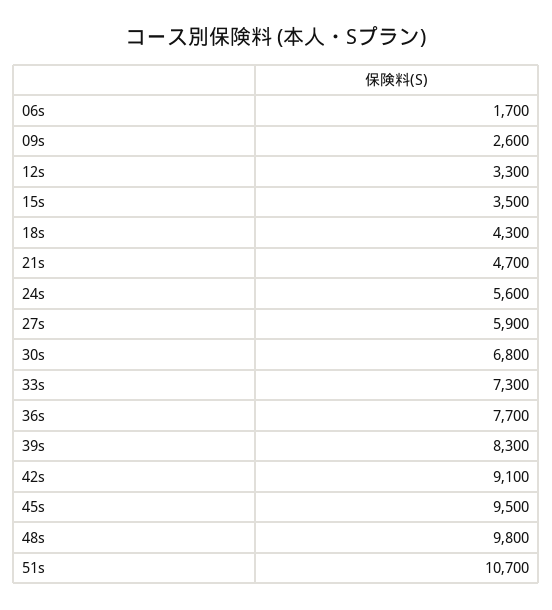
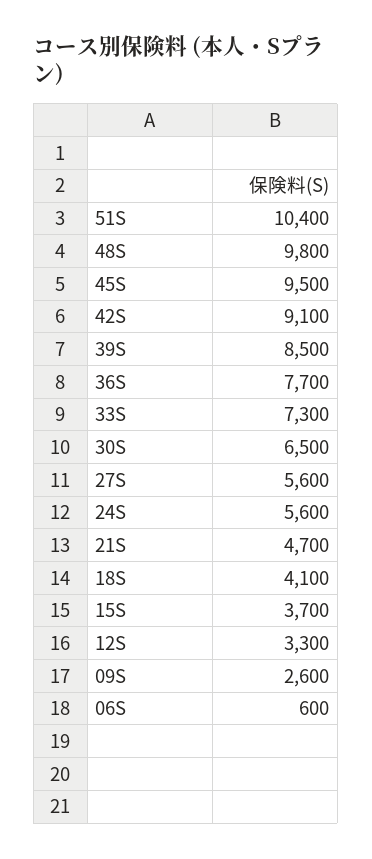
06s: 1700 -> 600
15s: 3500 -> 3700
18s: 4300 -> 4100
27s: 5900 -> 5600
30s: 6800 -> 6500
39s: 8300 -> 8500
51s: 10700 -> 10400

